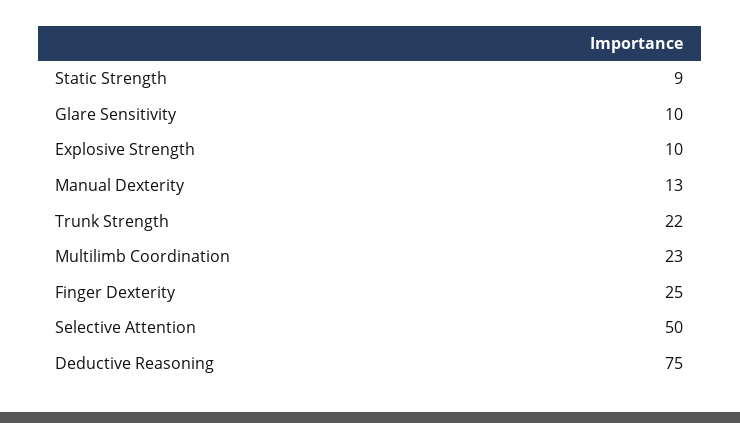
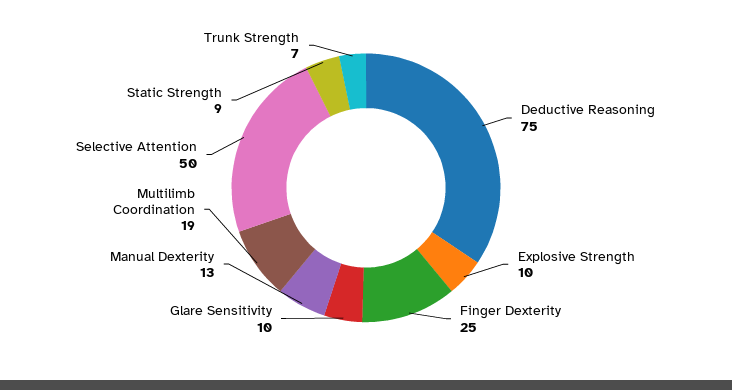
Trunk Strength: 22 -> 7
Multilimb Coordination: 23 -> 19

